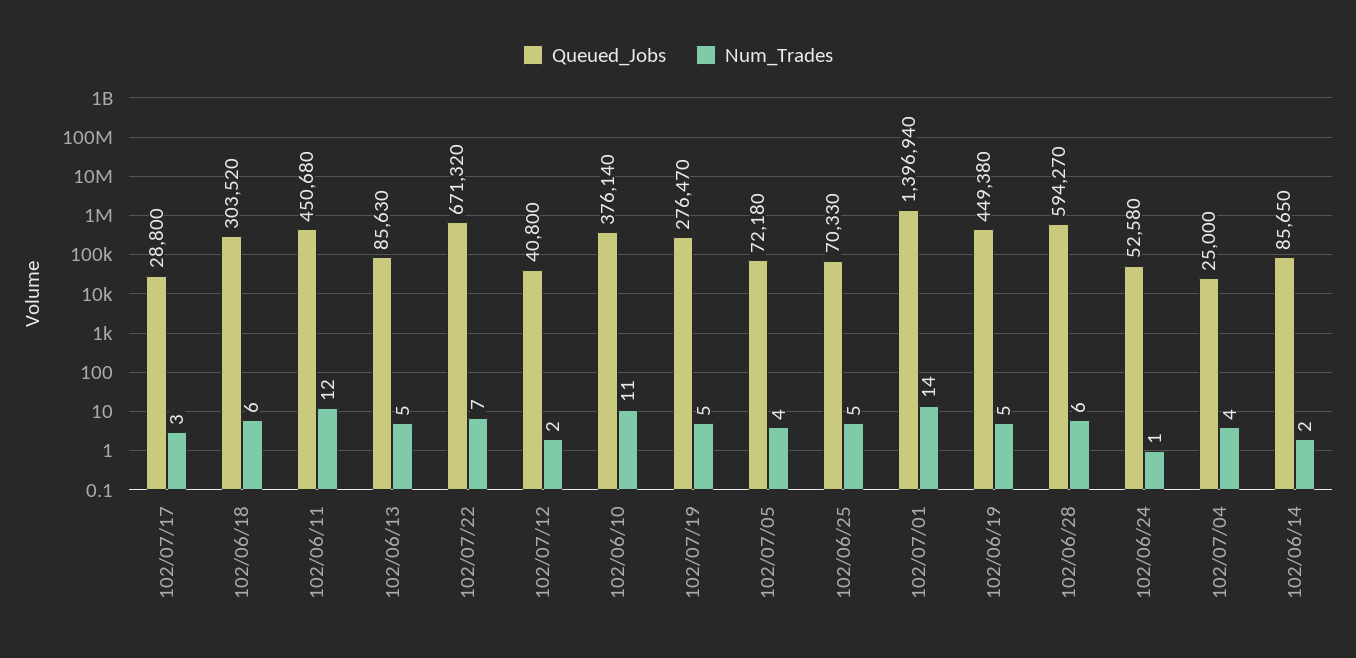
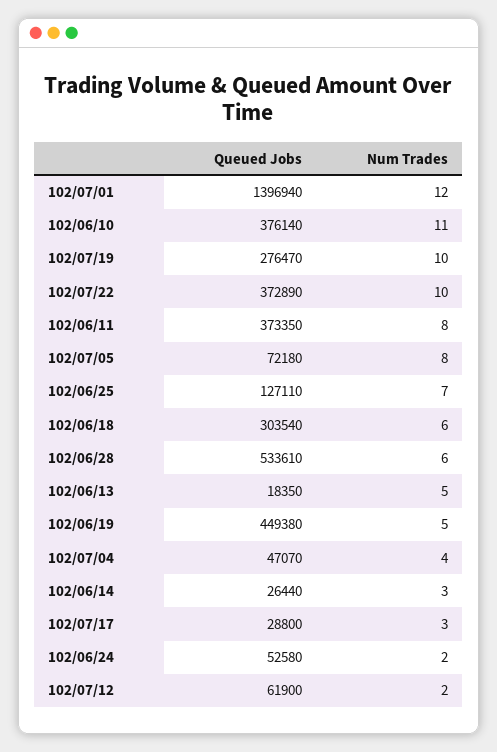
Queued_Jobs, 102/06/18: 303520 -> 303540
Queued_Jobs, 102/06/11: 450680 -> 373350
Num_Trades, 102/06/11: 12 -> 8
Queued_Jobs, 102/06/13: 85630 -> 18350
Queued_Jobs, 102/07/22: 671320 -> 372890
Num_Trades, 102/07/22: 7 -> 10
Queued_Jobs, 102/07/12: 40800 -> 61900
Num_Trades, 102/07/19: 5 -> 10
Num_Trades, 102/07/05: 4 -> 8
Queued_Jobs, 102/06/25: 70330 -> 127110
Num_Trades, 102/06/25: 5 -> 7
Num_Trades, 102/07/01: 14 -> 12
Queued_Jobs, 102/06/28: 594270 -> 533610
Num_Trades, 102/06/24: 1 -> 2
Queued_Jobs, 102/07/04: 25000 -> 47070
Queued_Jobs, 102/06/14: 85650 -> 26440
Num_Trades, 102/06/14: 2 -> 3

